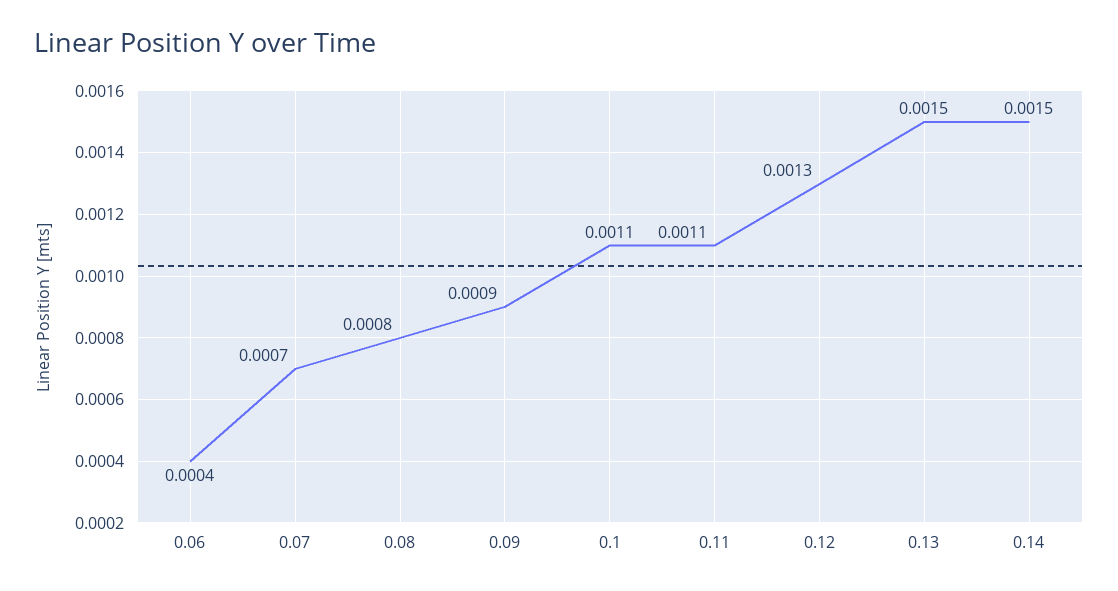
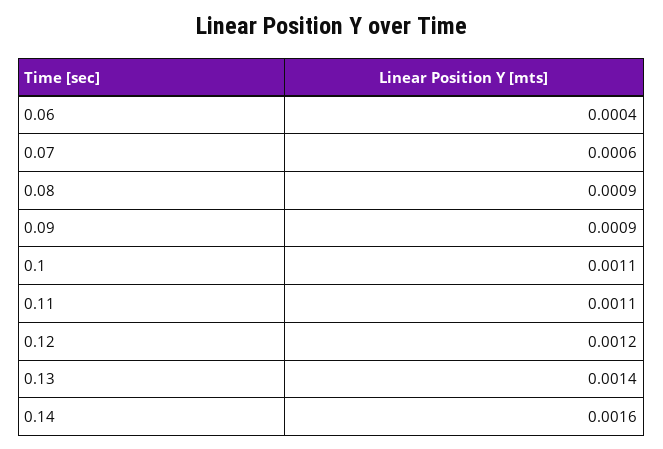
0.07: 0.0007 -> 0.0006
0.08: 0.0008 -> 0.0009
0.12: 0.0013 -> 0.0012
0.13: 0.0015 -> 0.0014
0.14: 0.0015 -> 0.0016

